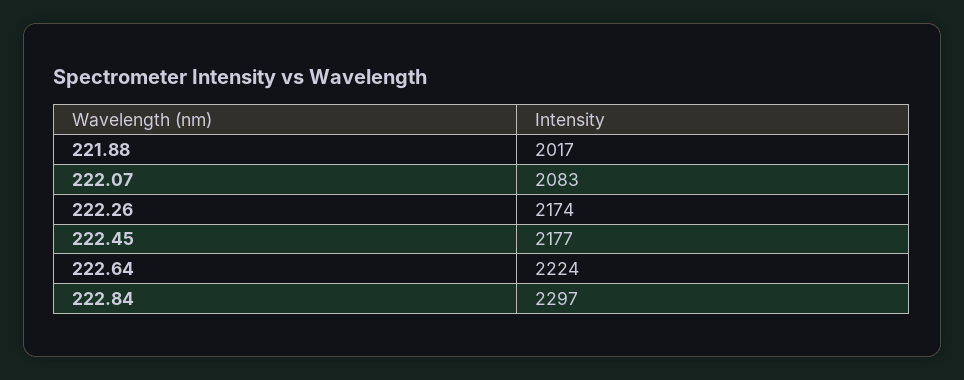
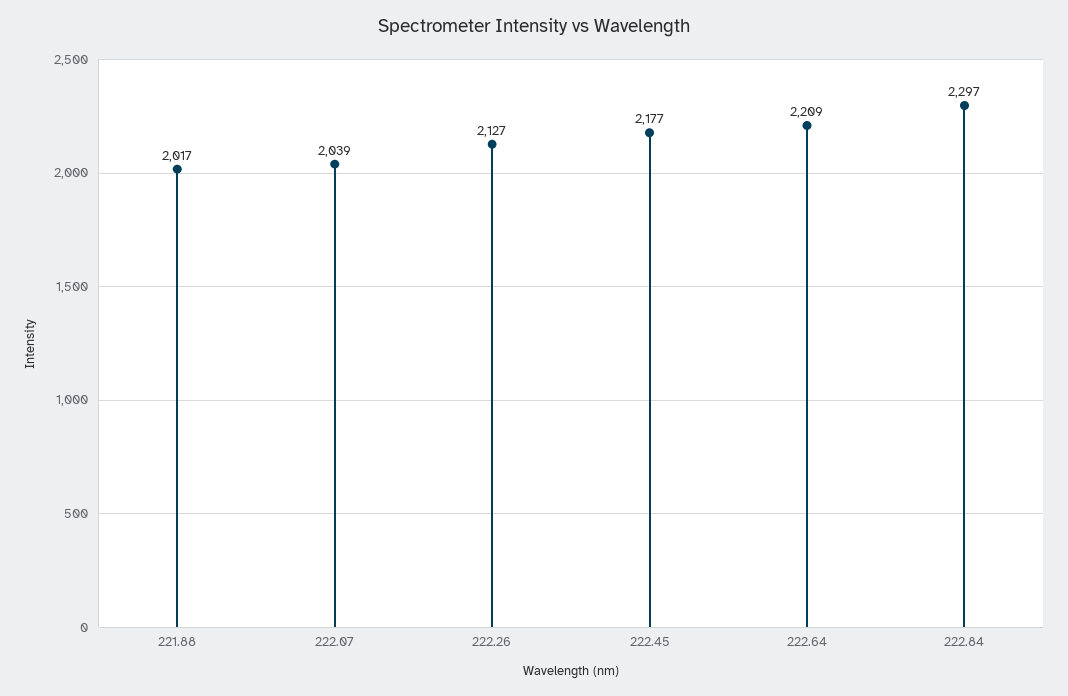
222.07: 2083 -> 2039
222.26: 2174 -> 2127
222.64: 2224 -> 2209

